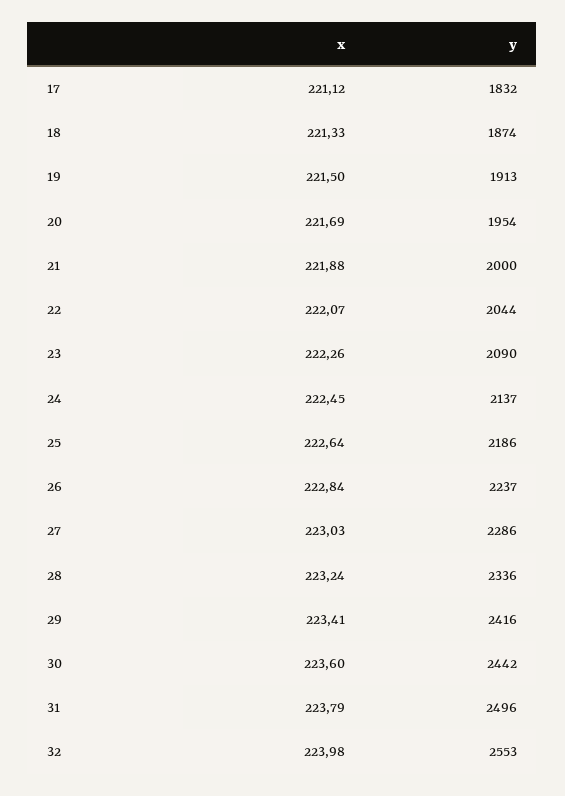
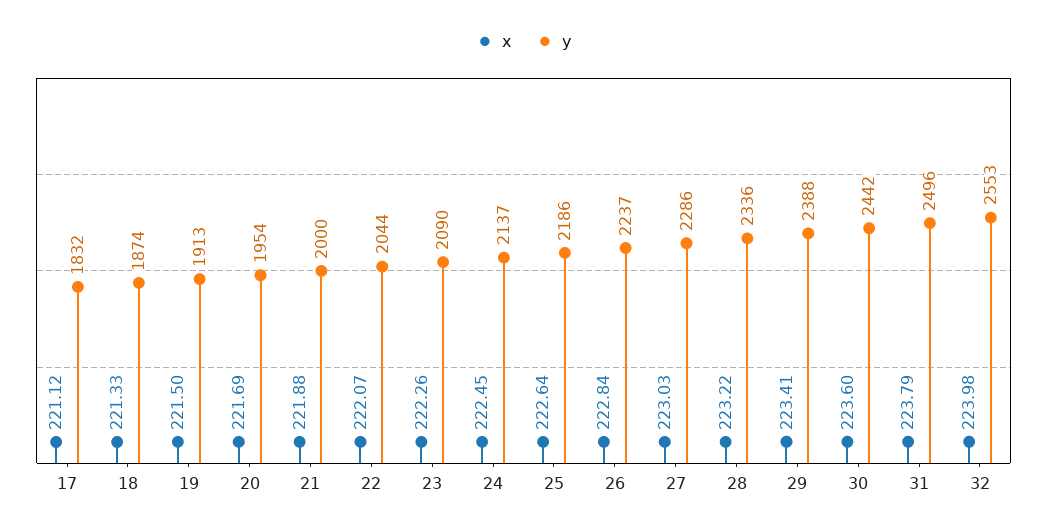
x, 28: 223.24 -> 223.22
y, 29: 2416 -> 2388

